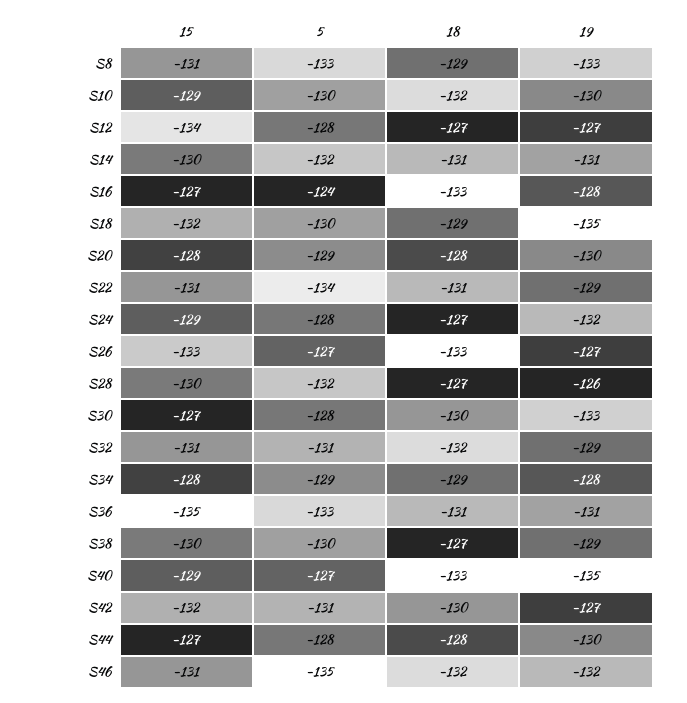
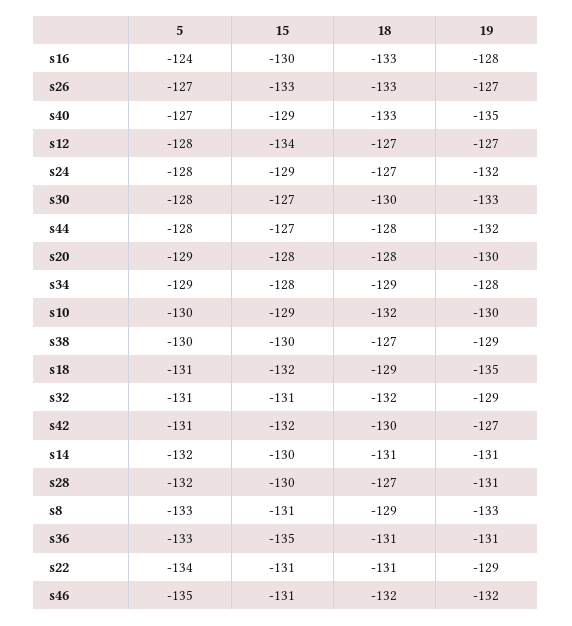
15, S16: -127 -> -130
5, S18: -130 -> -131
19, S28: -126 -> -131
19, S44: -130 -> -132

